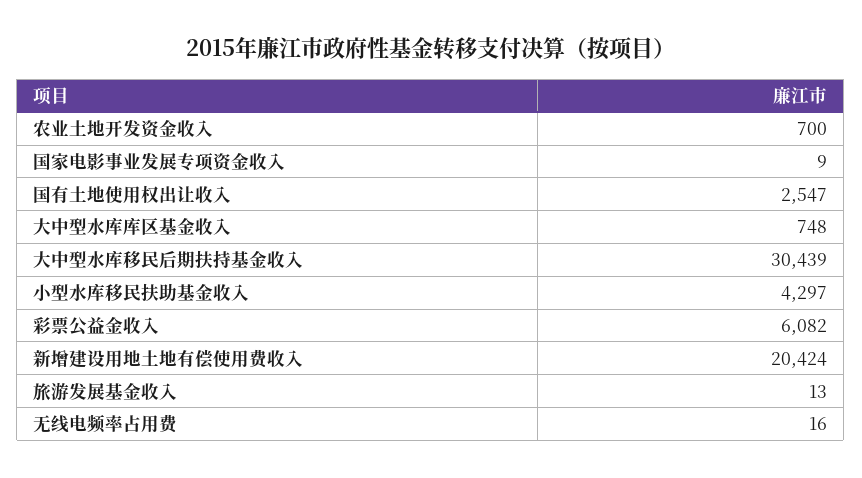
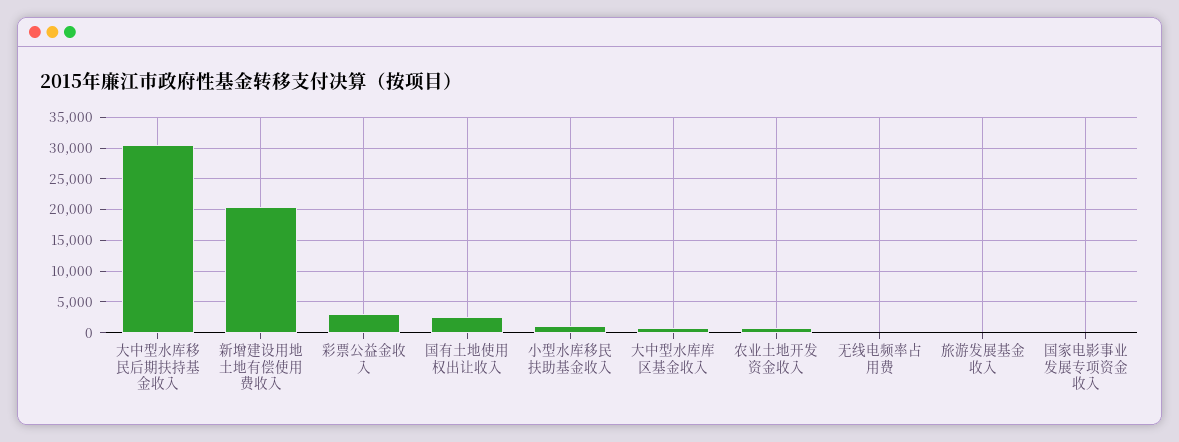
小型水库移民扶助基金收入: 4297 -> 1000
彩票公益金收入: 6082 -> 3000

